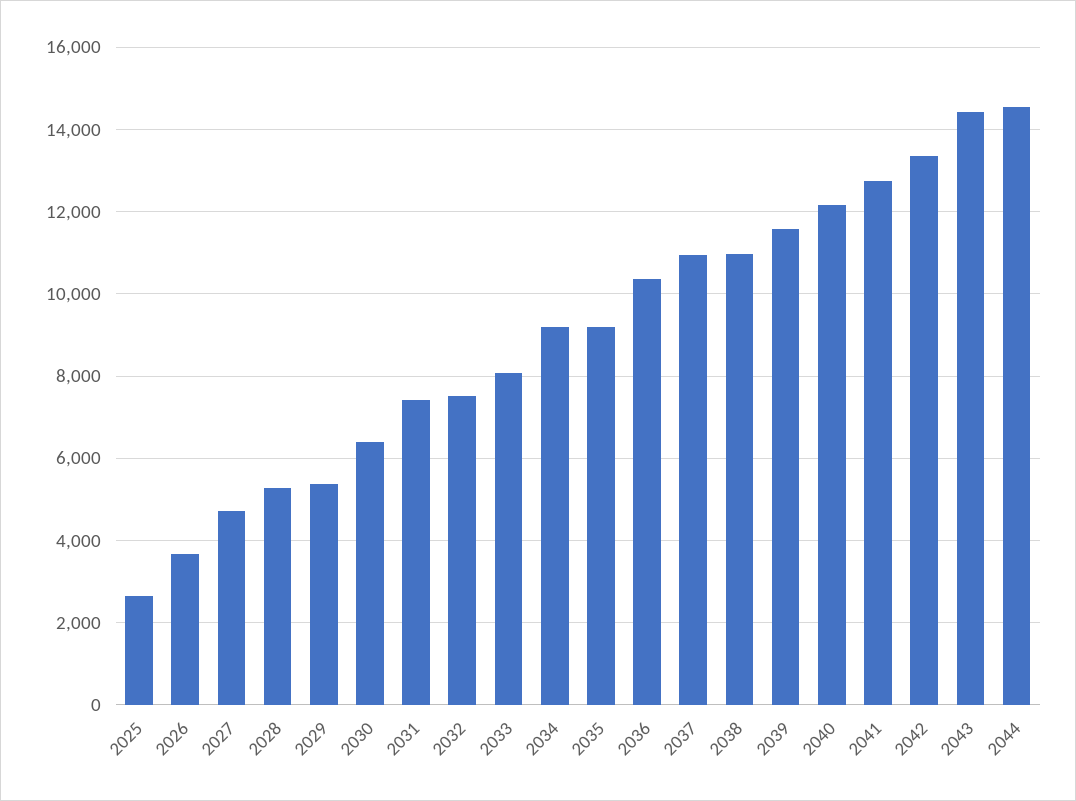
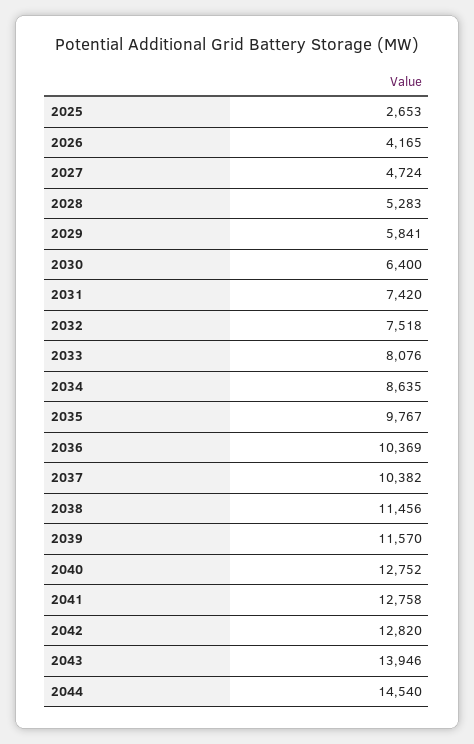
2026: 3600 -> 4165
2029: 5400 -> 5841
2034: 9200 -> 8635
2035: 9200 -> 9767
2037: 11000 -> 10382
2038: 11000 -> 11456
2040: 12200 -> 12752
2042: 13400 -> 12820
2043: 14400 -> 13946

